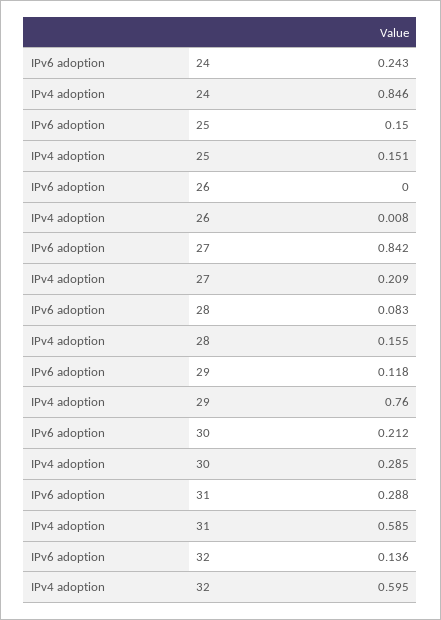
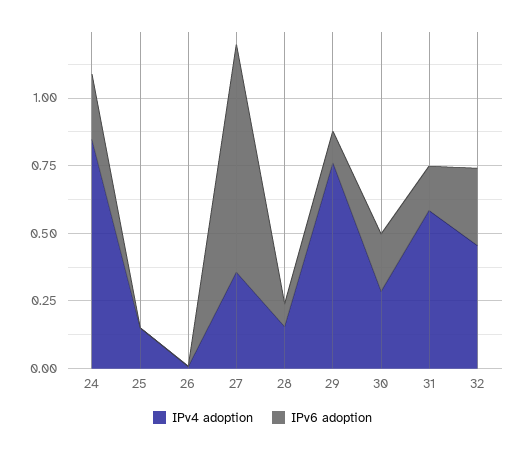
IPv6 adoption, 25: 0.15 -> 0
IPv4 adoption, 27: 0.209 -> 0.35
IPv6 adoption, 31: 0.288 -> 0.15
IPv6 adoption, 32: 0.136 -> 0.3
IPv4 adoption, 32: 0.595 -> 0.45

